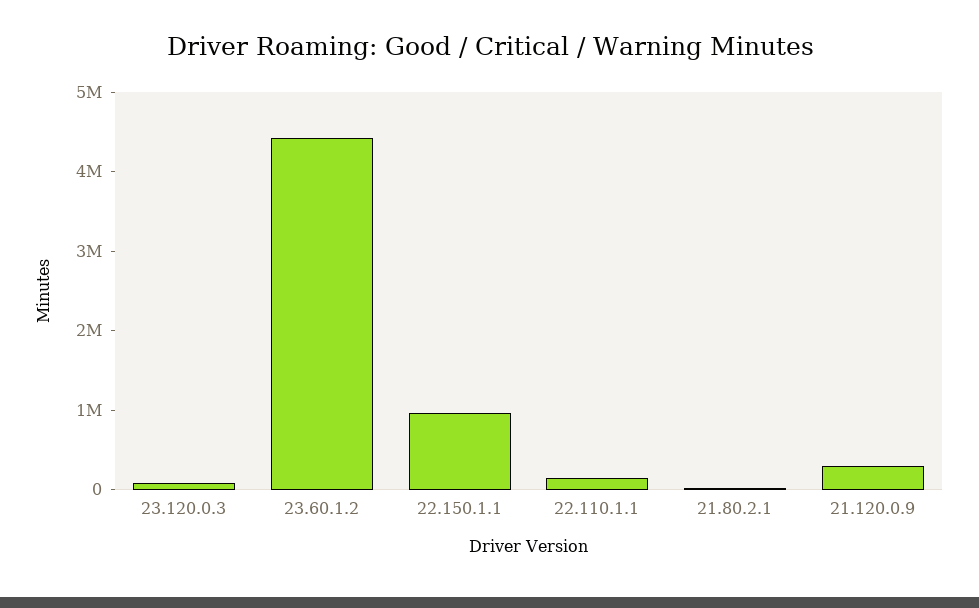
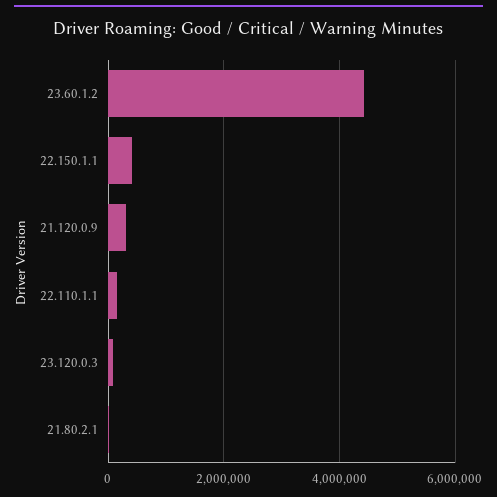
22.150.1.1: 1000000 -> 400000

